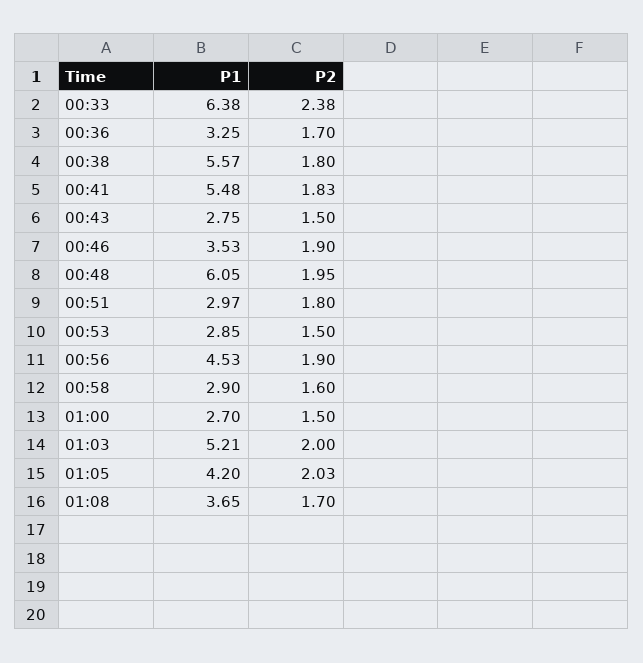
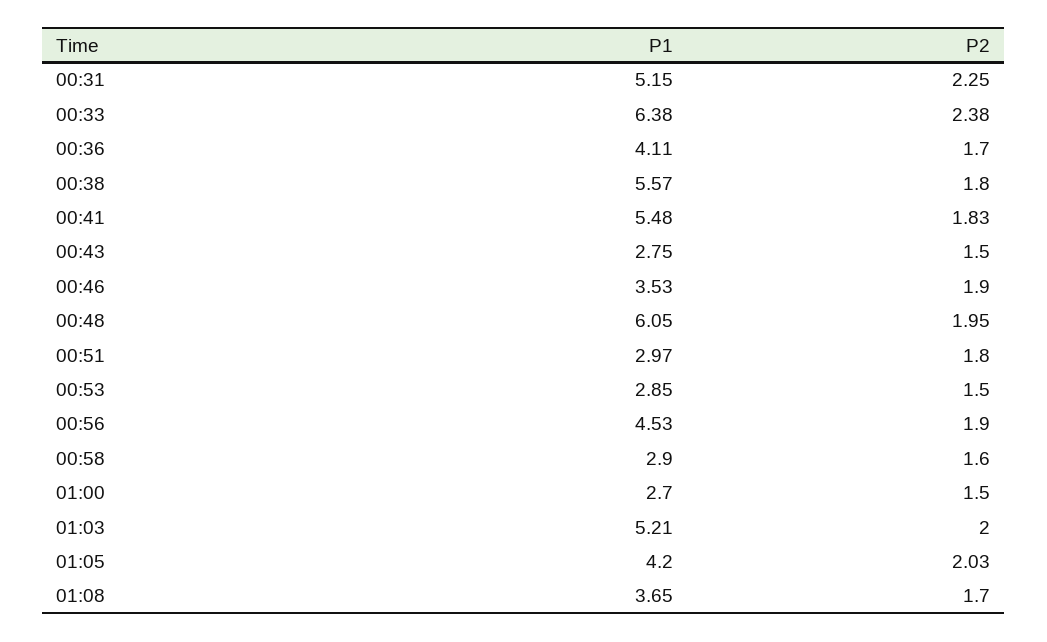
P1, 00:36: 3.25 -> 4.11
P1, 00:31: none -> 5.15
P2, 00:31: none -> 2.25

